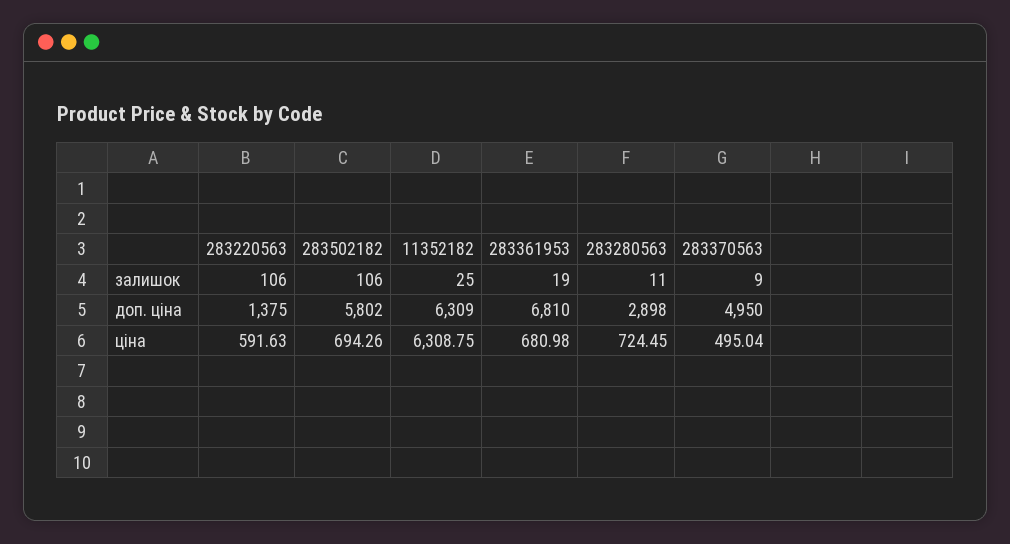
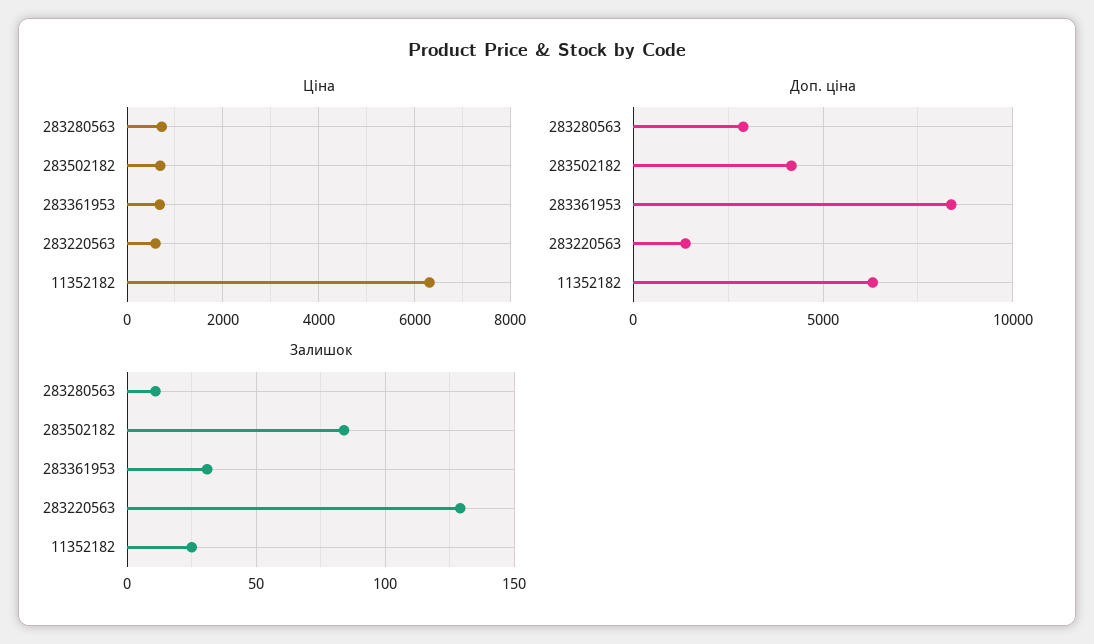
залишок, 283220563: 106 -> 130
залишок, 283502182: 106 -> 85
залишок, 283361953: 19 -> 30
залишок, 283370563: 9 -> none
доп. ціна, 283502182: 5802 -> 4000
доп. ціна, 283361953: 6810 -> 8500
доп. ціна, 283370563: 4950 -> none
ціна, 283370563: 495.04 -> none

